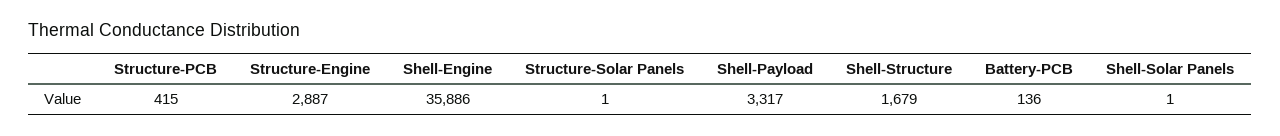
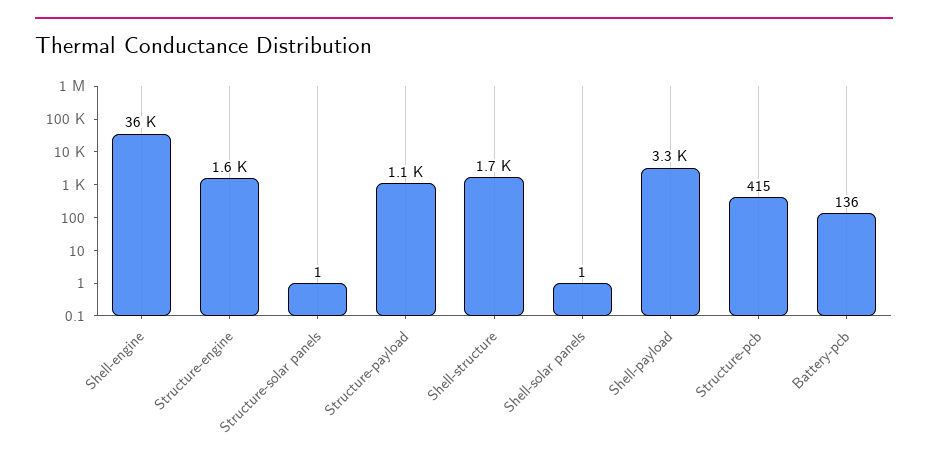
Structure-Engine: 2887 -> 1600
Structure-payload: none -> 1100

